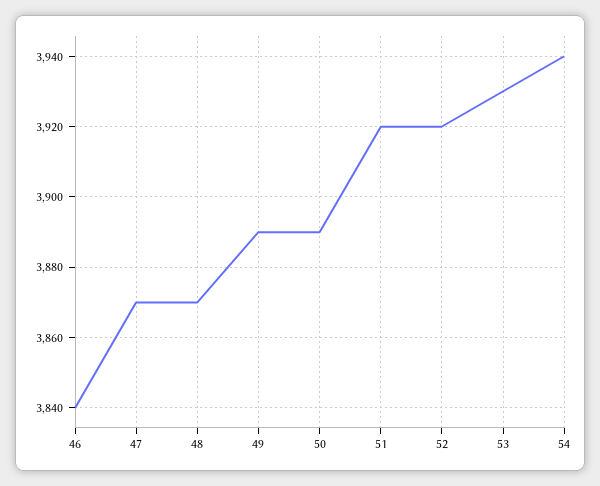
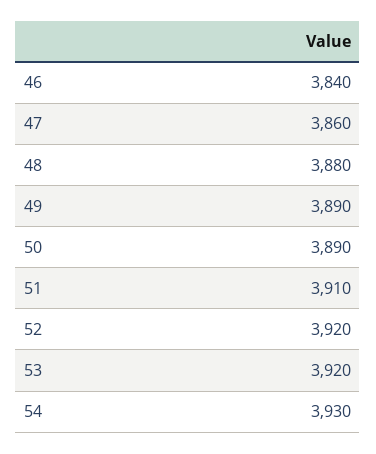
47: 3870 -> 3860
48: 3870 -> 3880
51: 3920 -> 3910
53: 3930 -> 3920
54: 3940 -> 3930

